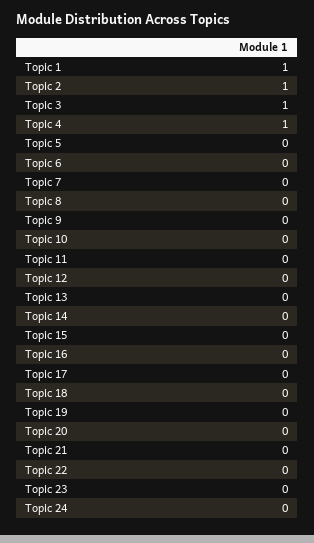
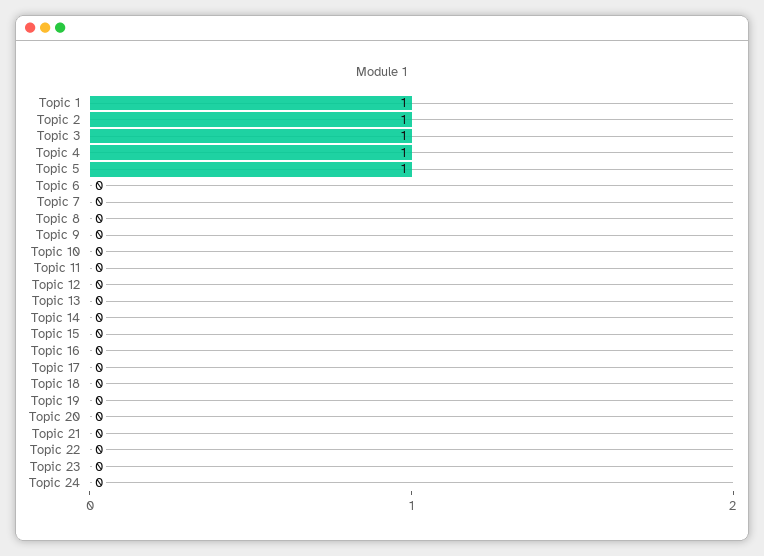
Topic 5: 0 -> 1

